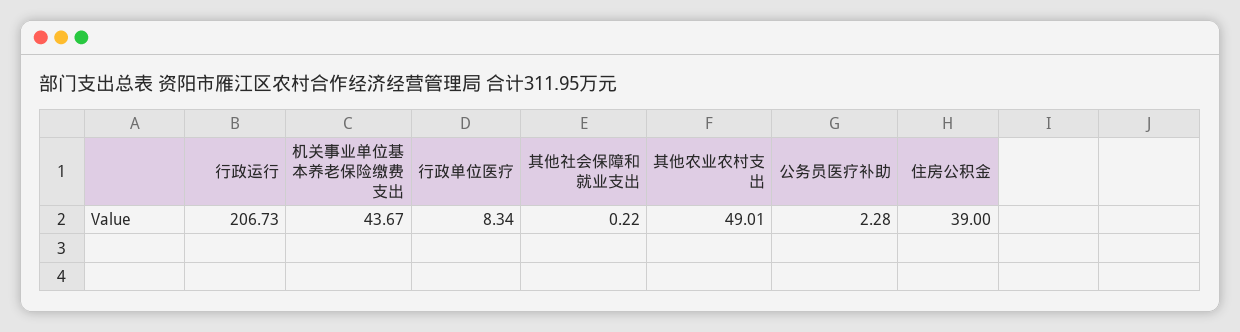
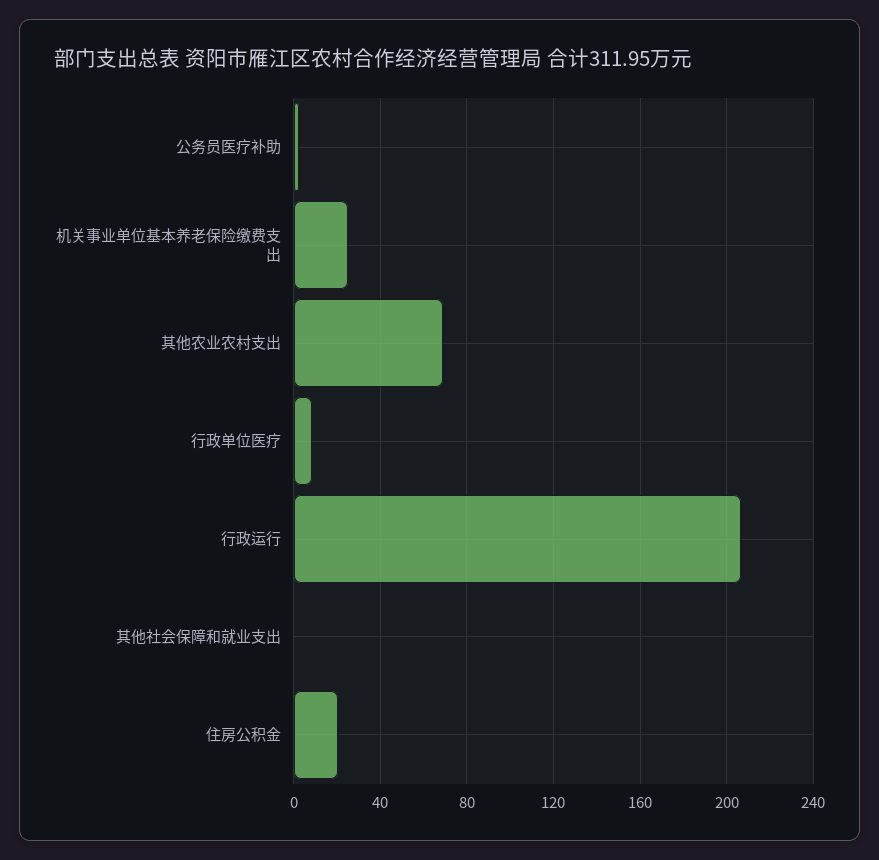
机关事业单位基本养老保险缴费支出: 43.67 -> 25
其他农业农村支出: 49.01 -> 70
住房公积金: 39 -> 20

